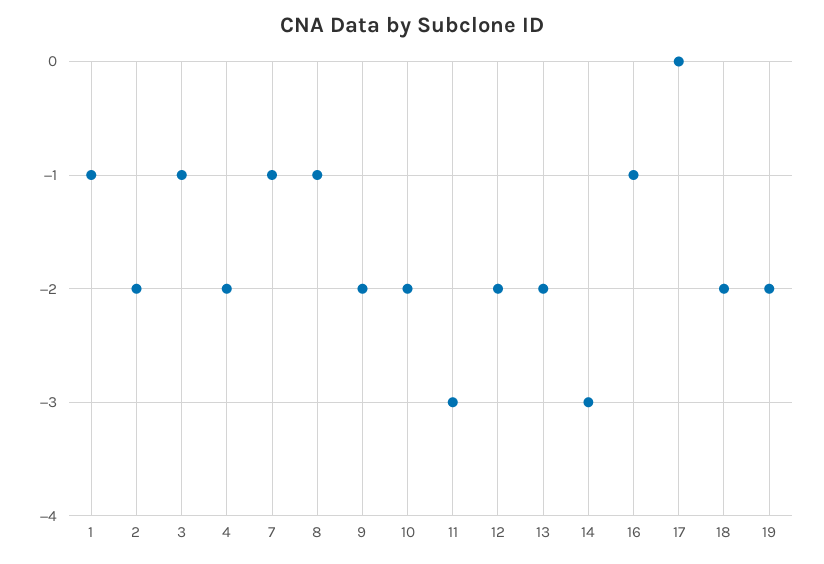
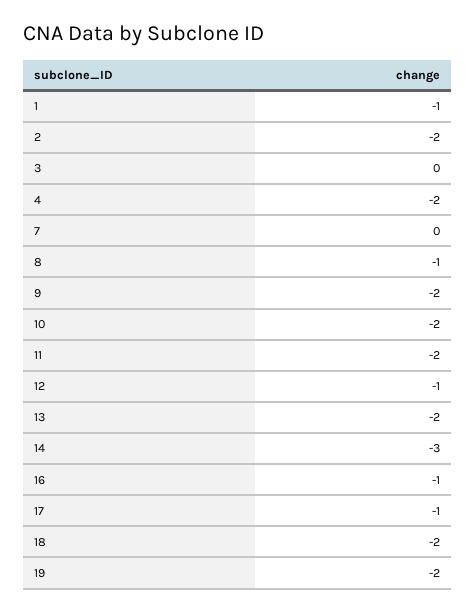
3: -1 -> 0
7: -1 -> 0
11: -3 -> -2
12: -2 -> -1
17: 0 -> -1

